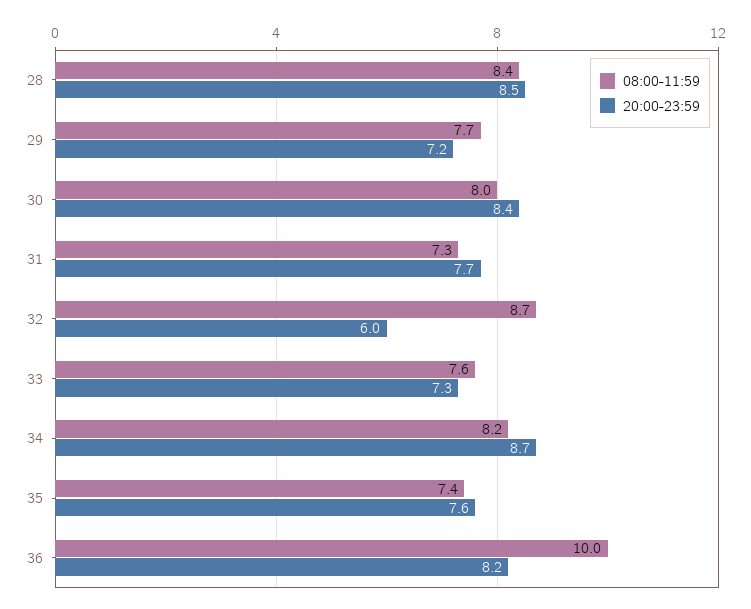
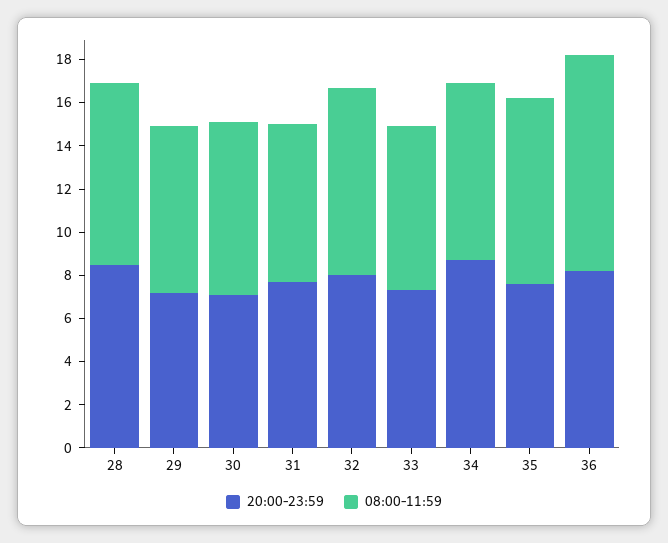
20:00-23:59, 30: 8.4 -> 7
20:00-23:59, 32: 6 -> 8
08:00-11:59, 35: 7.4 -> 8.5

